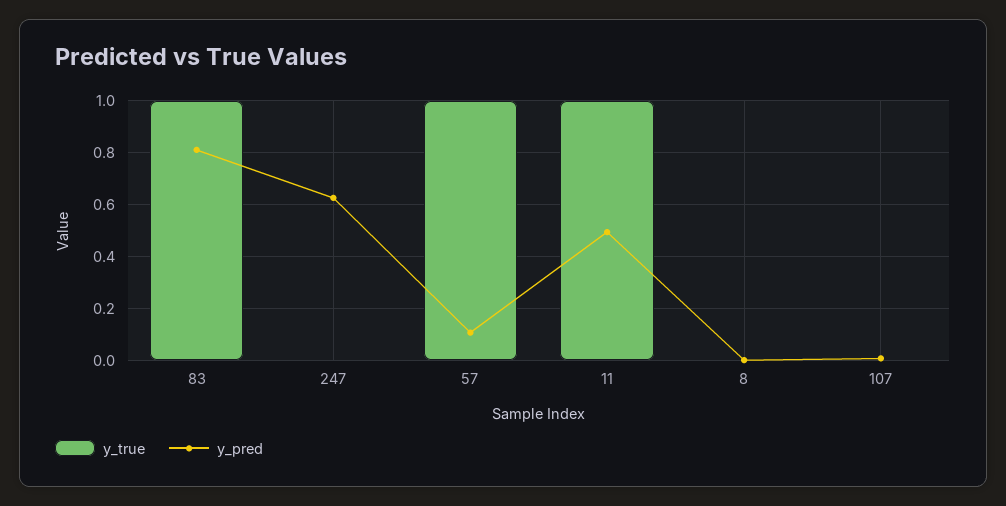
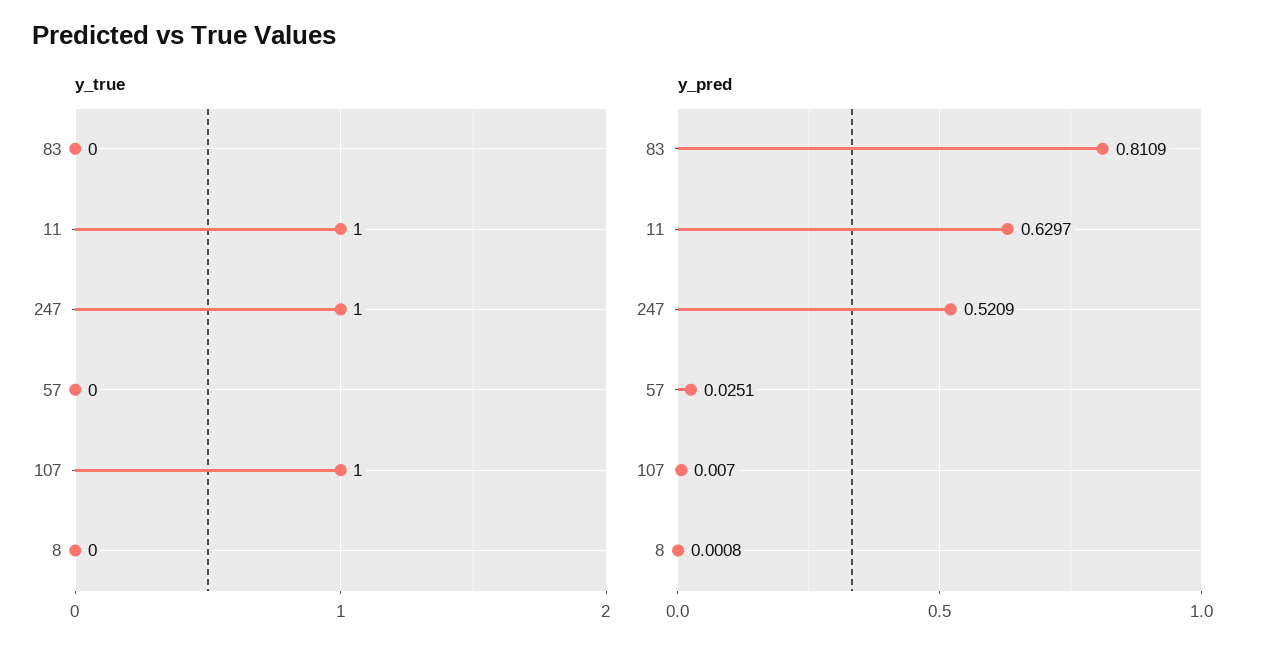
y_true, 83: 1 -> 0
y_true, 247: 0 -> 1
y_pred, 247: 0.625 -> 0.5209
y_true, 57: 1 -> 0
y_pred, 57: 0.1 -> 0.0251
y_pred, 11: 0.5 -> 0.6297
y_true, 107: 0 -> 1

